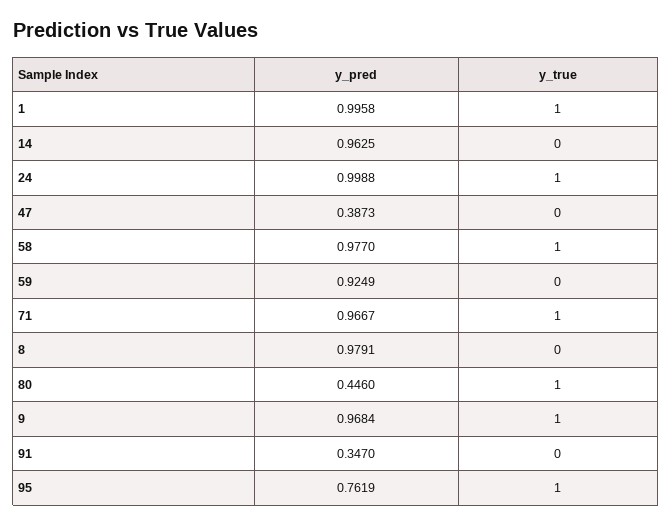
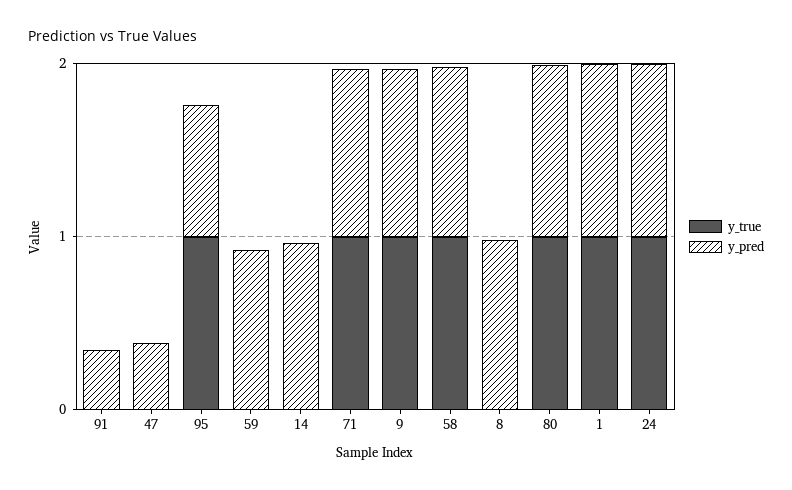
y_pred, 80: 0.446 -> 1

